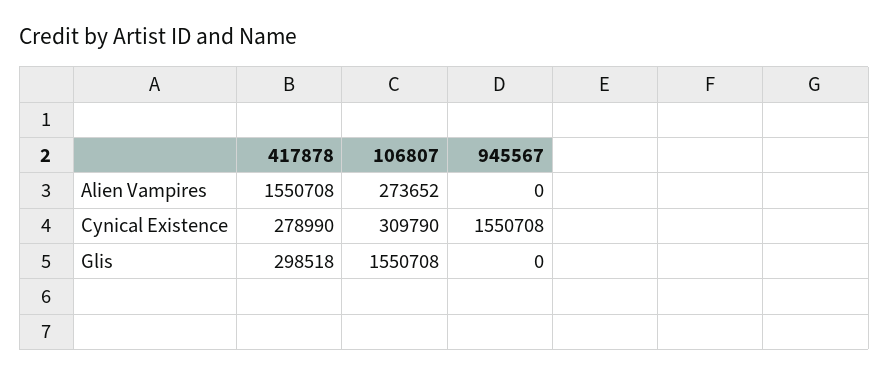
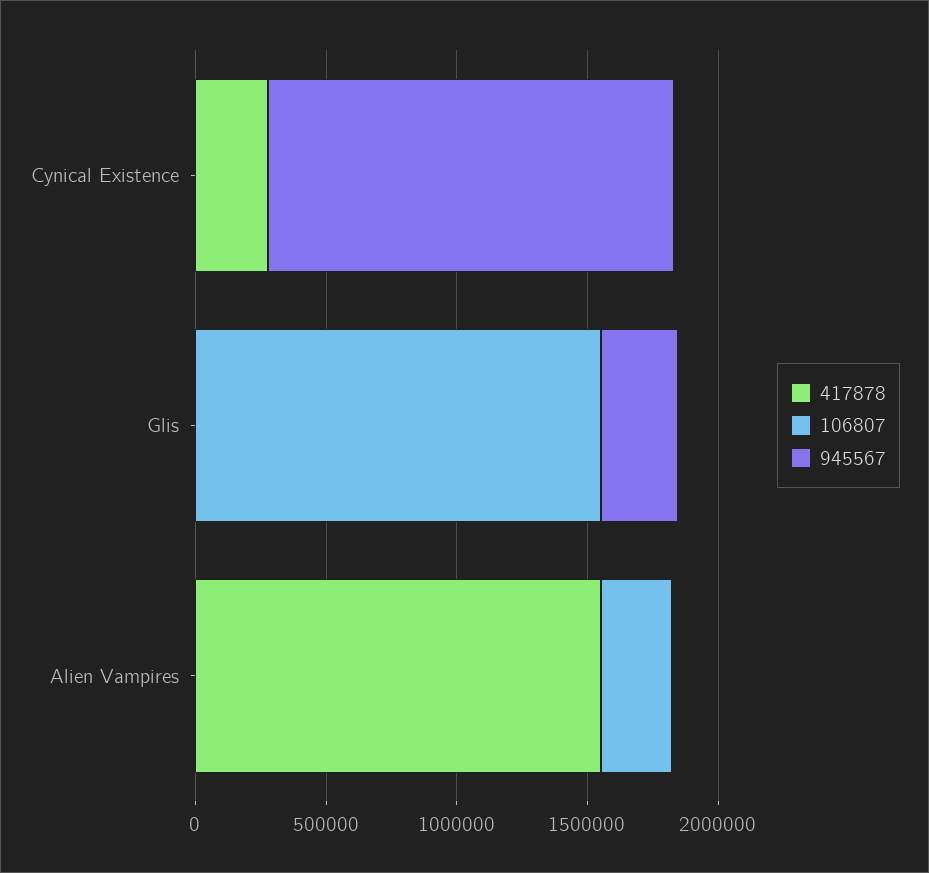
106807, Cynical Existence: 309790 -> 0
417878, Glis: 298518 -> 0
945567, Glis: 0 -> 300000

